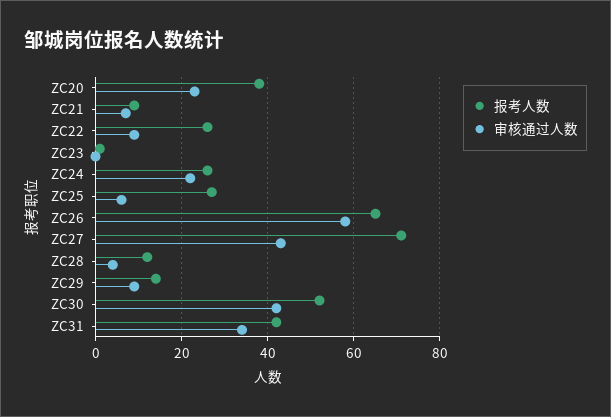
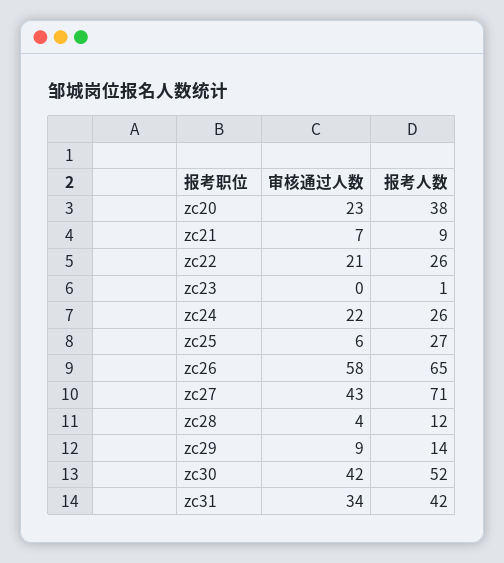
审核通过人数, ZC22: 10 -> 21

